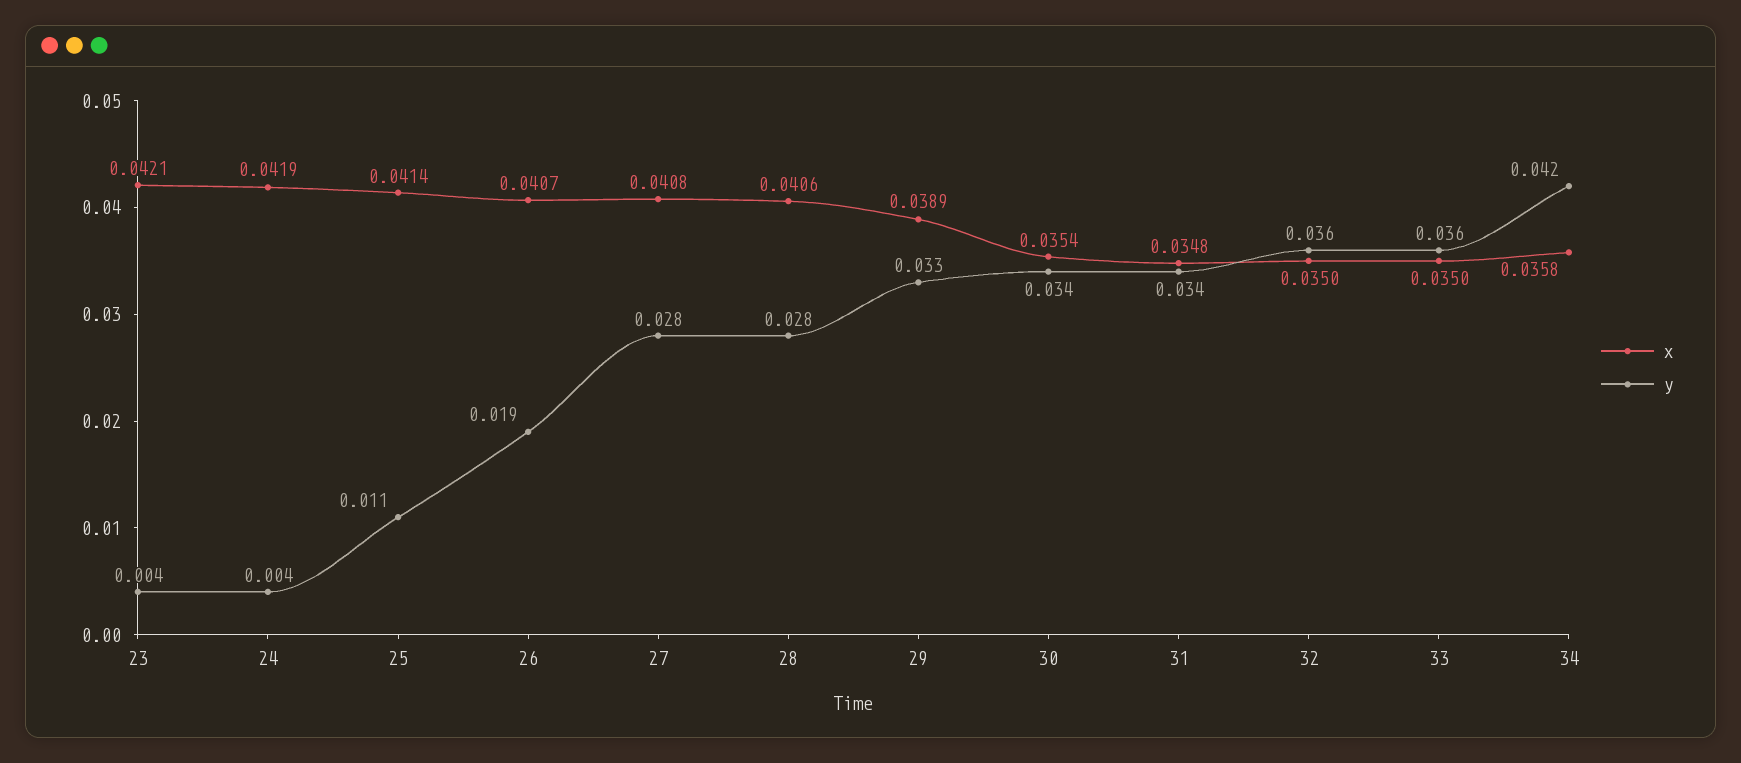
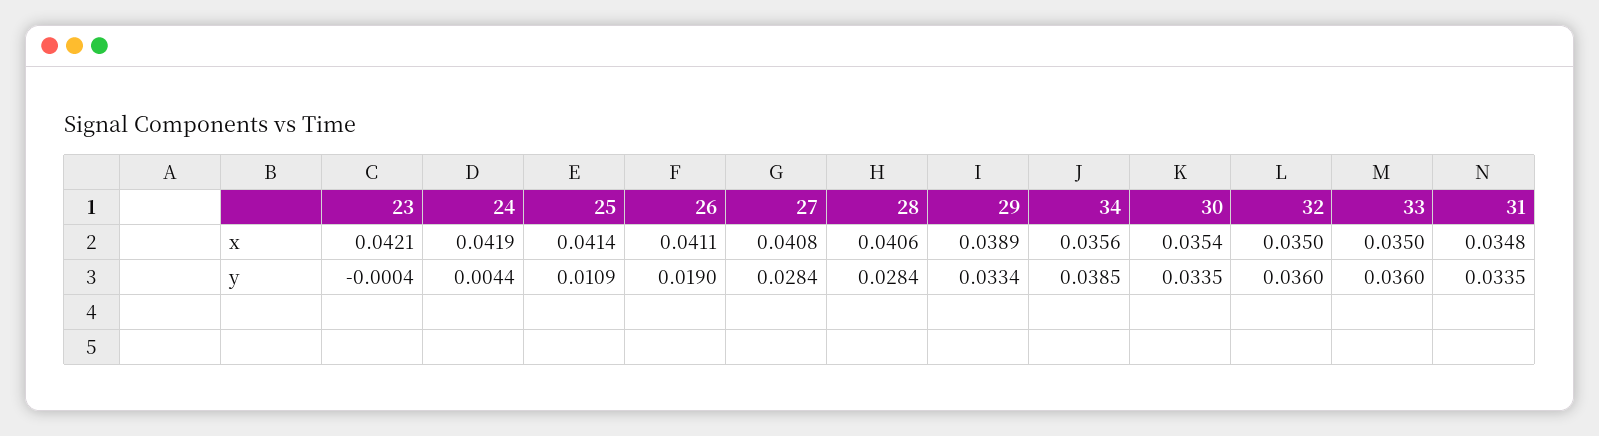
y, 23: 0.004 -> -0.0004
x, 26: 0.0407 -> 0.0411
x, 34: 0.0358 -> 0.0356
y, 34: 0.042 -> 0.0385

